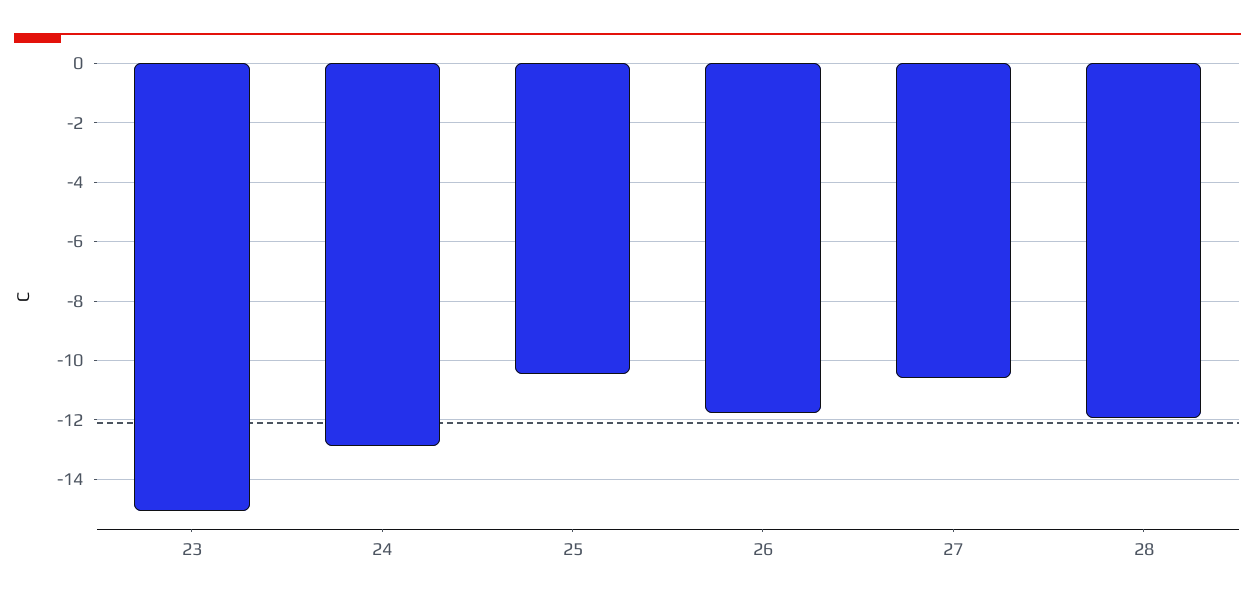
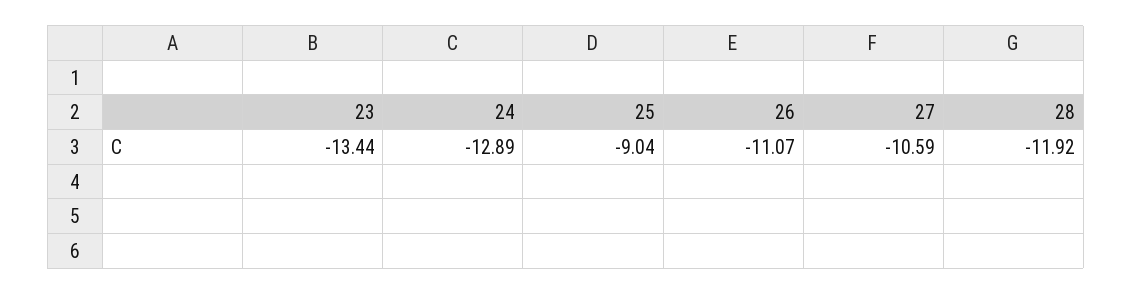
23: -15 -> -13.44
25: -10.5 -> -9.04
26: -11.75 -> -11.07

